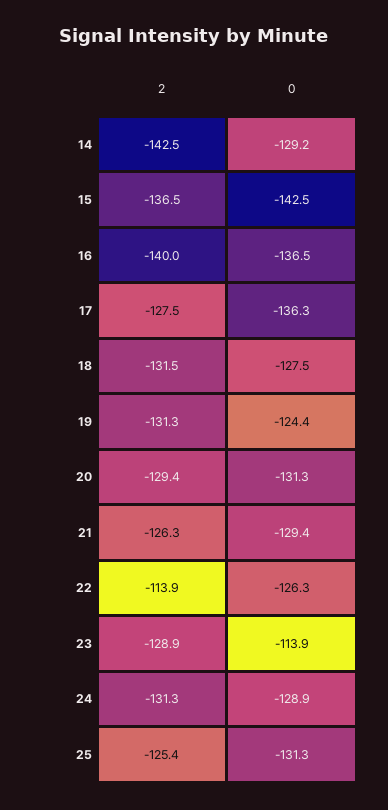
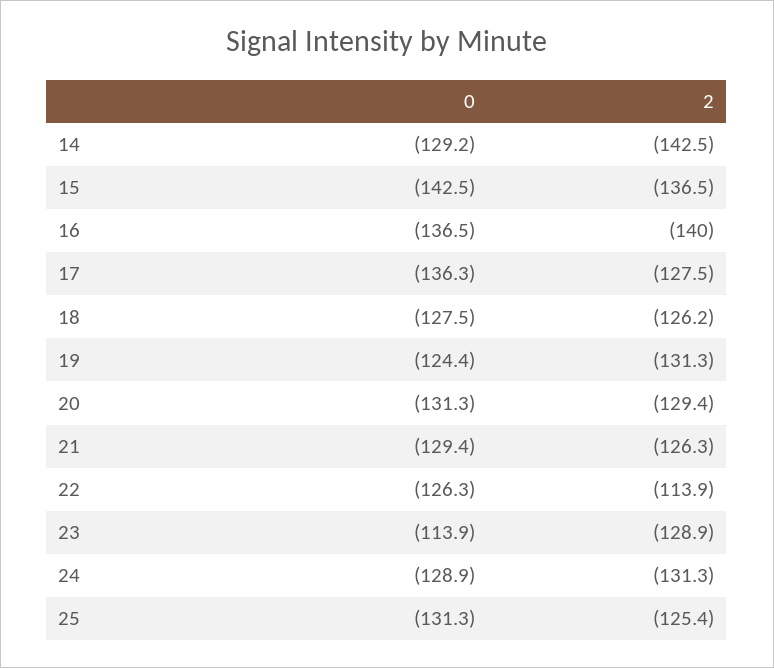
2, 18: -131.5 -> -126.2

